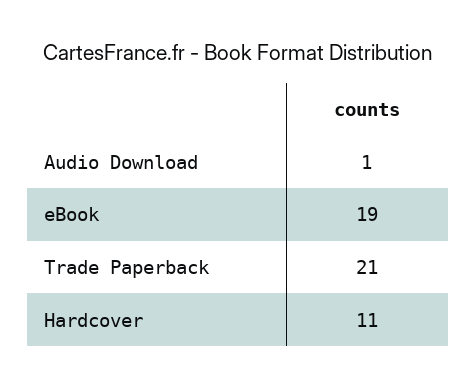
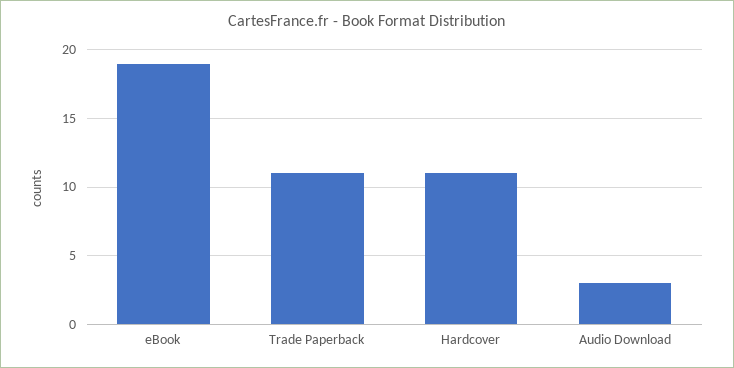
Audio Download: 1 -> 3
Trade Paperback: 21 -> 11

